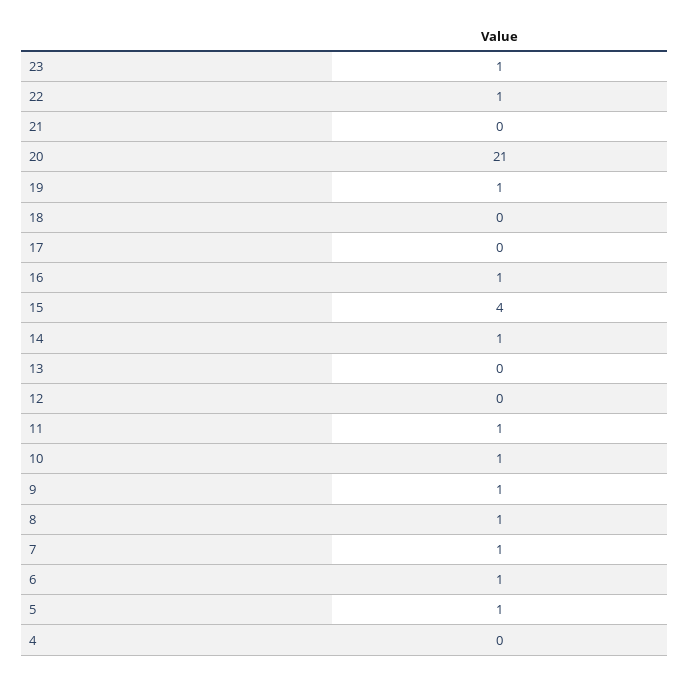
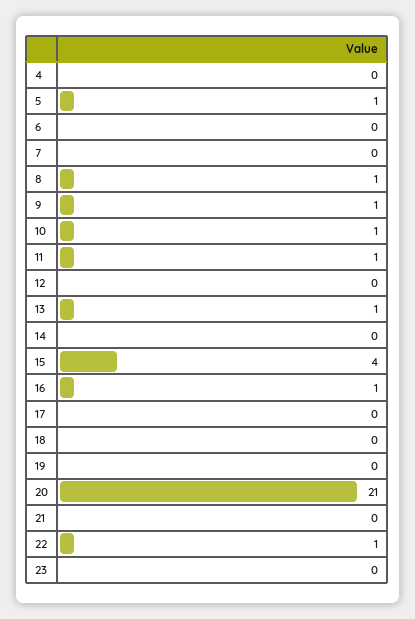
23: 1 -> 0
19: 1 -> 0
14: 1 -> 0
13: 0 -> 1
7: 1 -> 0
6: 1 -> 0

